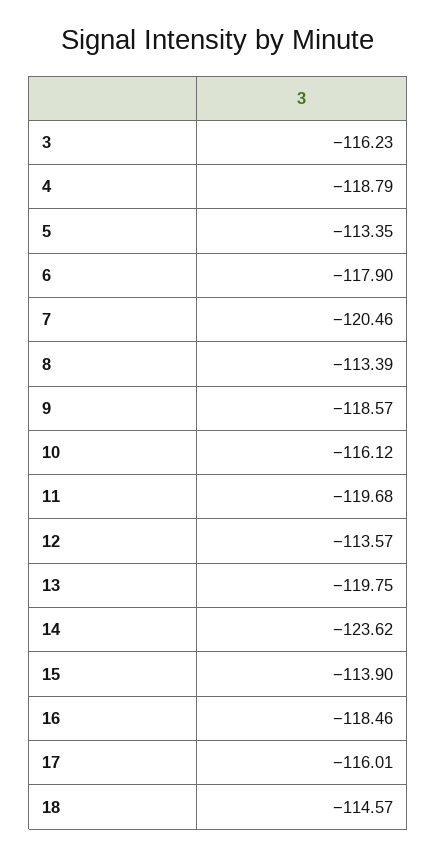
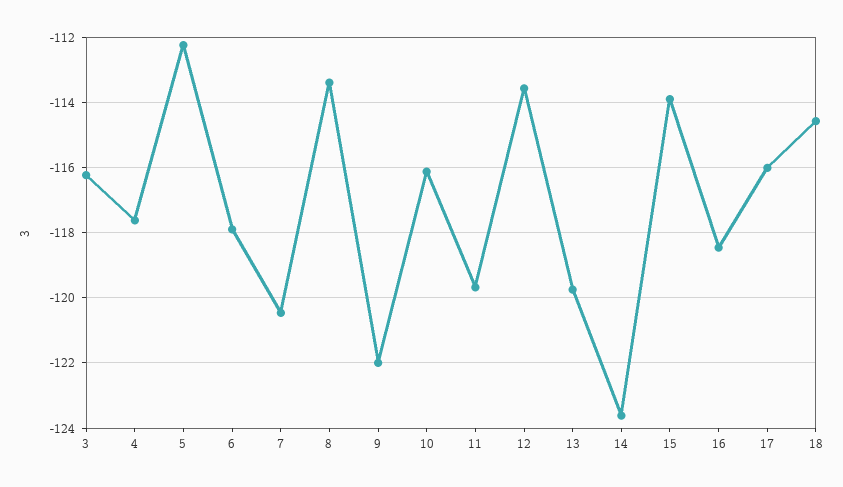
4: -118.79 -> -117.6
5: -113.35 -> -112.2
9: -118.57 -> -122

